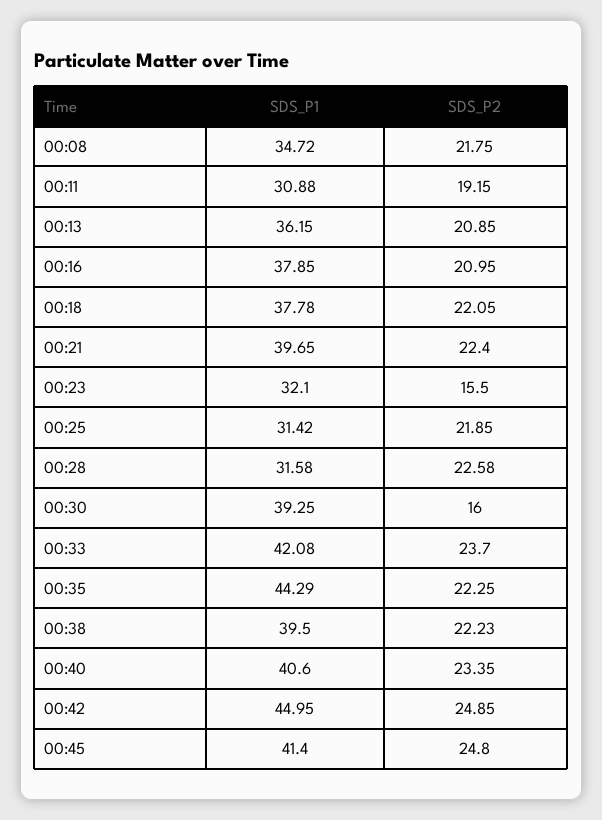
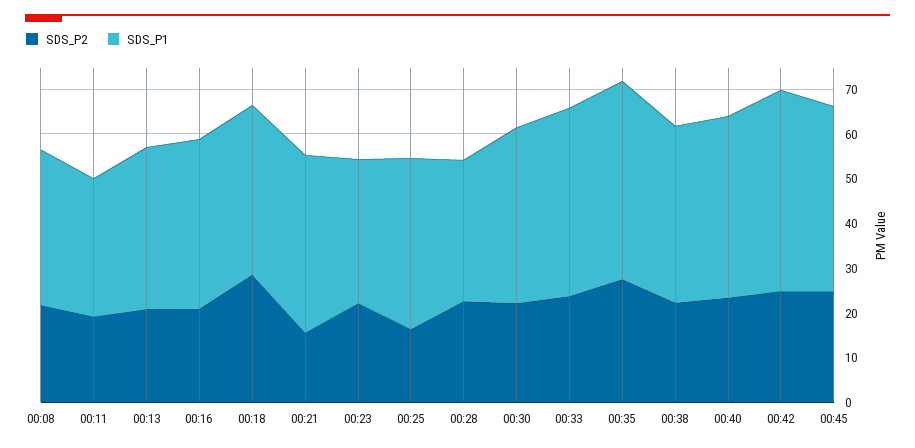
SDS_P2, 00:18: 22.05 -> 28
SDS_P2, 00:21: 22.4 -> 16
SDS_P2, 00:23: 15.5 -> 22
SDS_P1, 00:25: 31.42 -> 38
SDS_P2, 00:25: 21.85 -> 16
SDS_P2, 00:30: 16 -> 22
SDS_P2, 00:35: 22.25 -> 28

